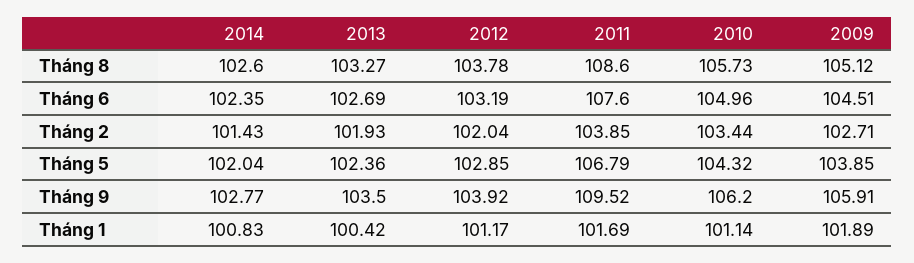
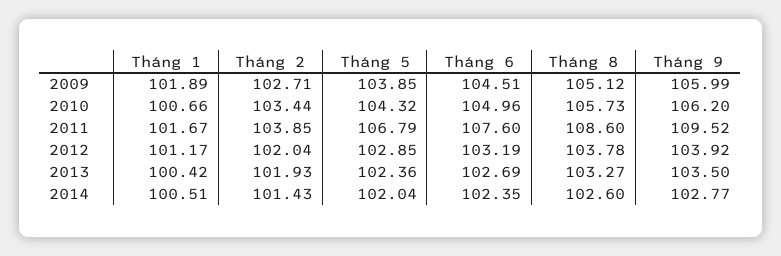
2009, Tháng 9: 105.91 -> 105.99
2014, Tháng 1: 100.83 -> 100.51
2011, Tháng 1: 101.69 -> 101.67
2010, Tháng 1: 101.14 -> 100.66

